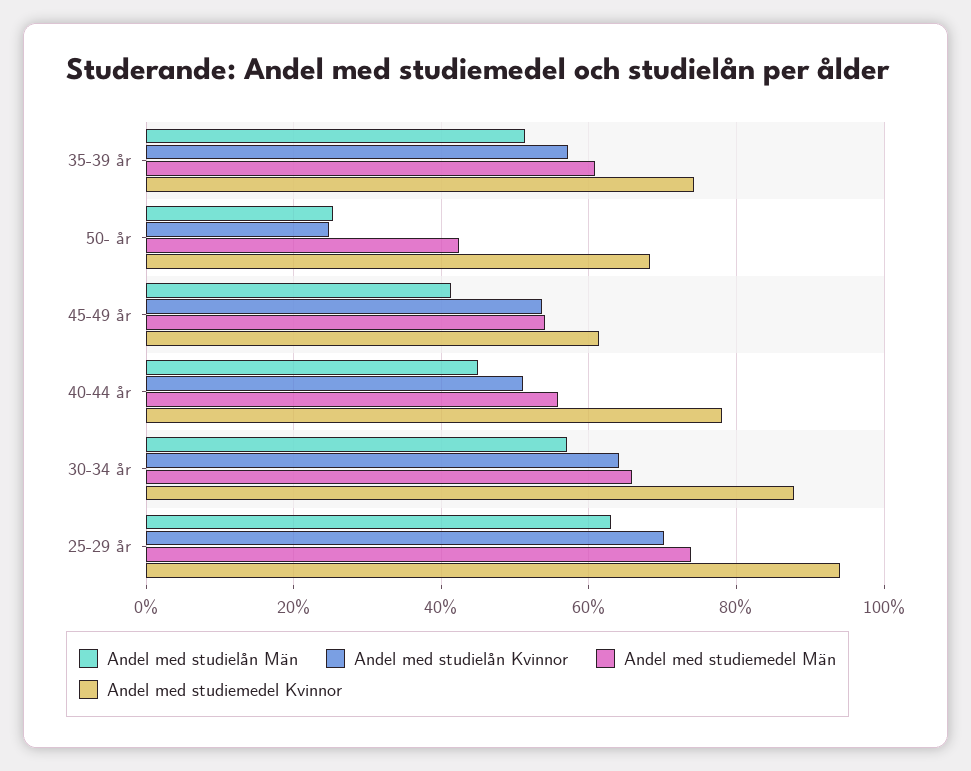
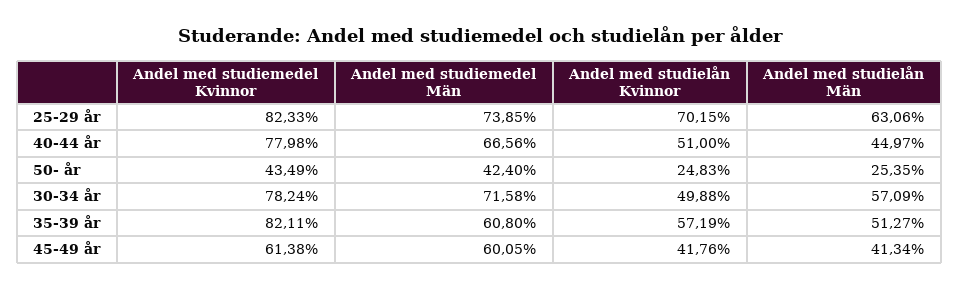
Andel med studiemedel Kvinnor, 35-39 år: 74 -> 82.11
Andel med studiemedel Kvinnor, 50- år: 68 -> 43.49
Andel med studielån Kvinnor, 45-49 år: 54 -> 41.76
Andel med studiemedel Män, 45-49 år: 54 -> 60.05
Andel med studiemedel Män, 40-44 år: 56 -> 66.56
Andel med studielån Kvinnor, 30-34 år: 64 -> 49.88
Andel med studiemedel Män, 30-34 år: 66 -> 71.58
Andel med studiemedel Kvinnor, 30-34 år: 88 -> 78.24
Andel med studiemedel Kvinnor, 25-29 år: 94 -> 82.33

